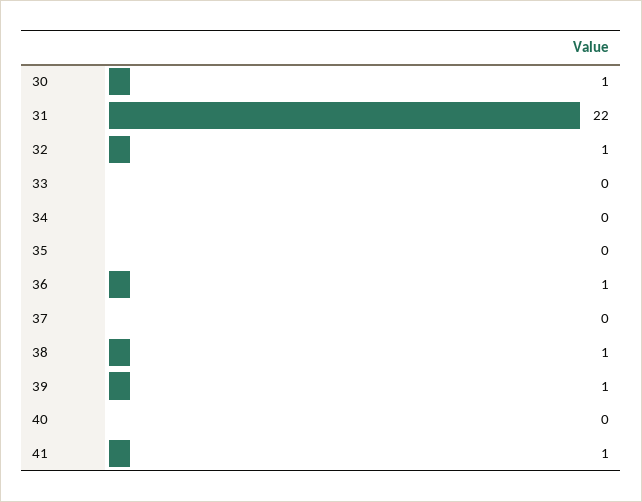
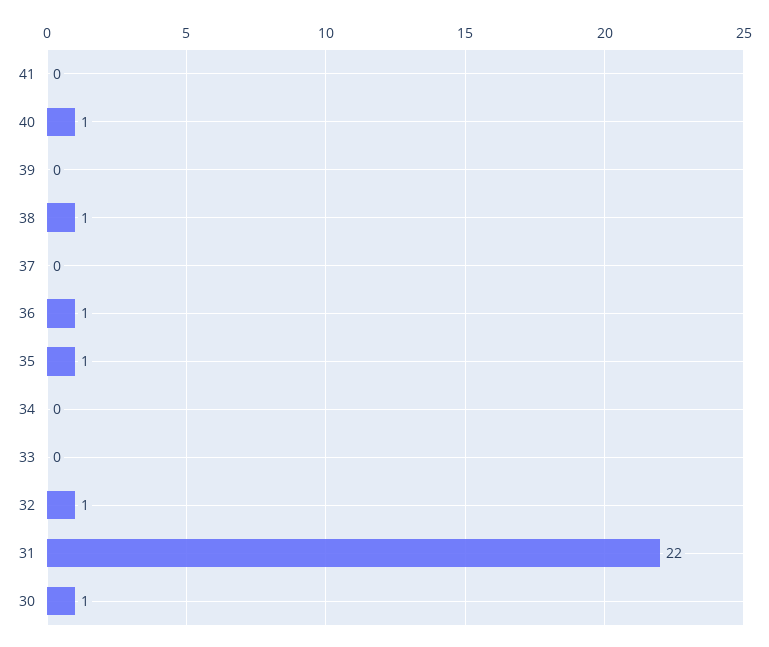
35: 0 -> 1
39: 1 -> 0
40: 0 -> 1
41: 1 -> 0

